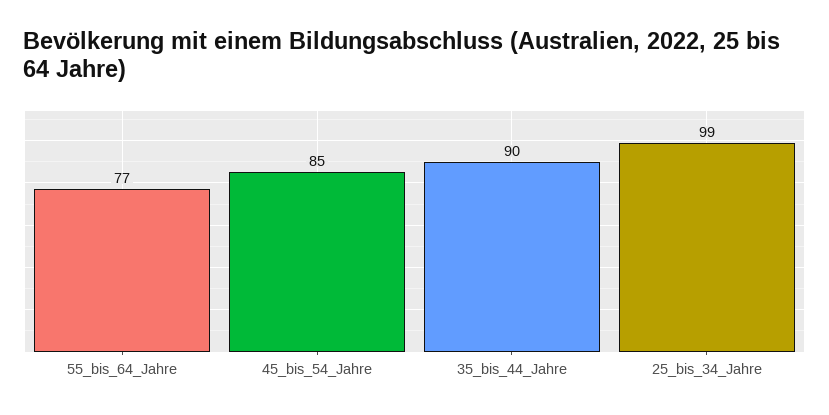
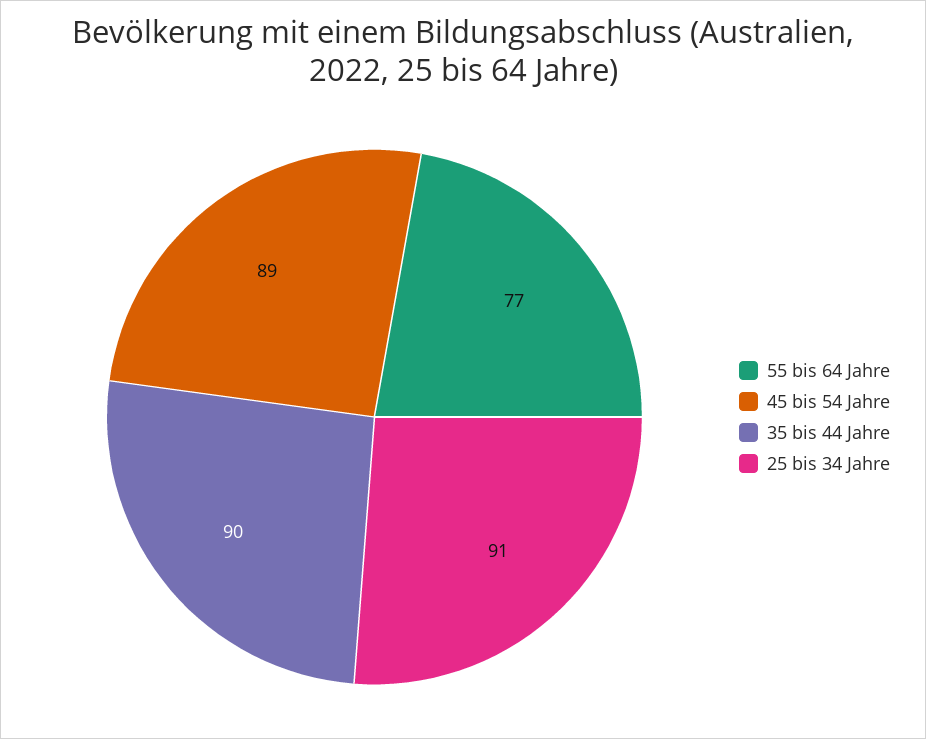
45_bis_54_Jahre: 85 -> 89
25_bis_34_Jahre: 99 -> 91

